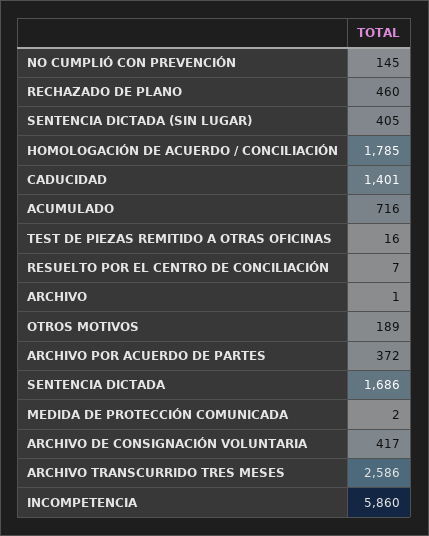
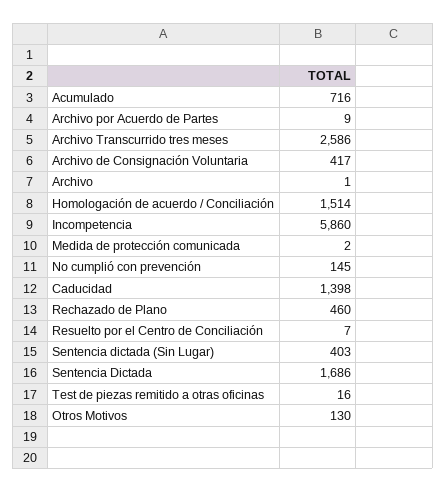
SENTENCIA DICTADA (SIN LUGAR): 405 -> 403
HOMOLOGACIÓN DE ACUERDO / CONCILIACIÓN: 1785 -> 1514
CADUCIDAD: 1401 -> 1398
OTROS MOTIVOS: 189 -> 130
ARCHIVO POR ACUERDO DE PARTES: 372 -> 9

